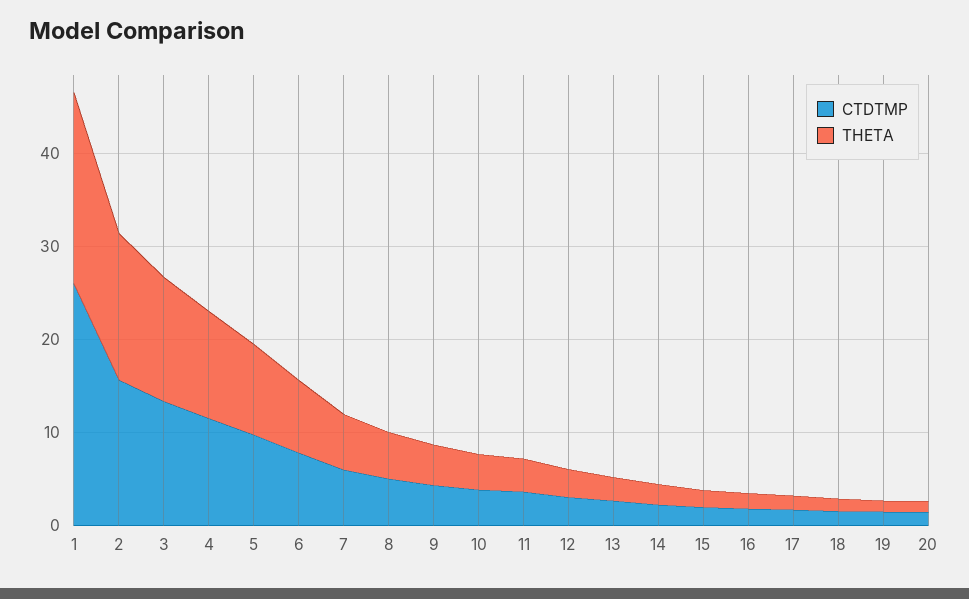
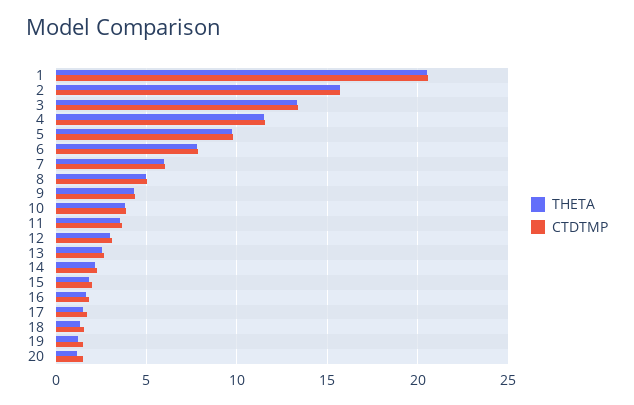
CTDTMP, 1: 26 -> 20.5

